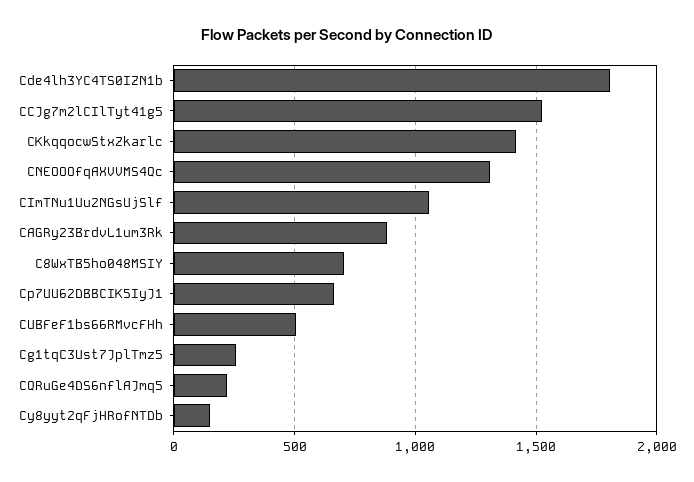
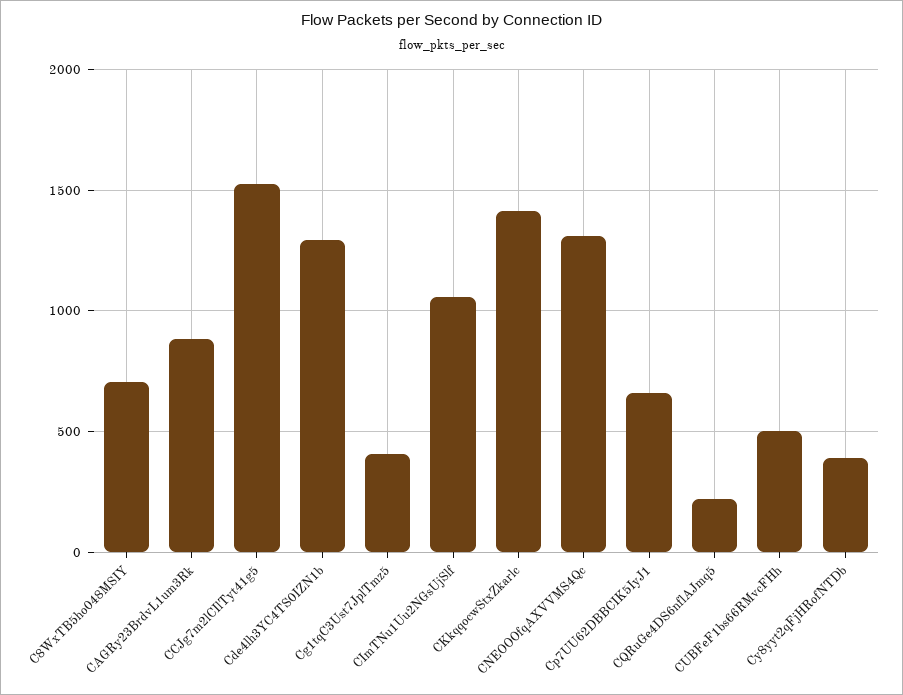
Cde4lh3YC4TS0IZN1b: 1800 -> 1300
Cg1tqC3Ust7JplTmz5: 250 -> 400
Cy8yyt2qFjHRofNTDb: 150 -> 400

